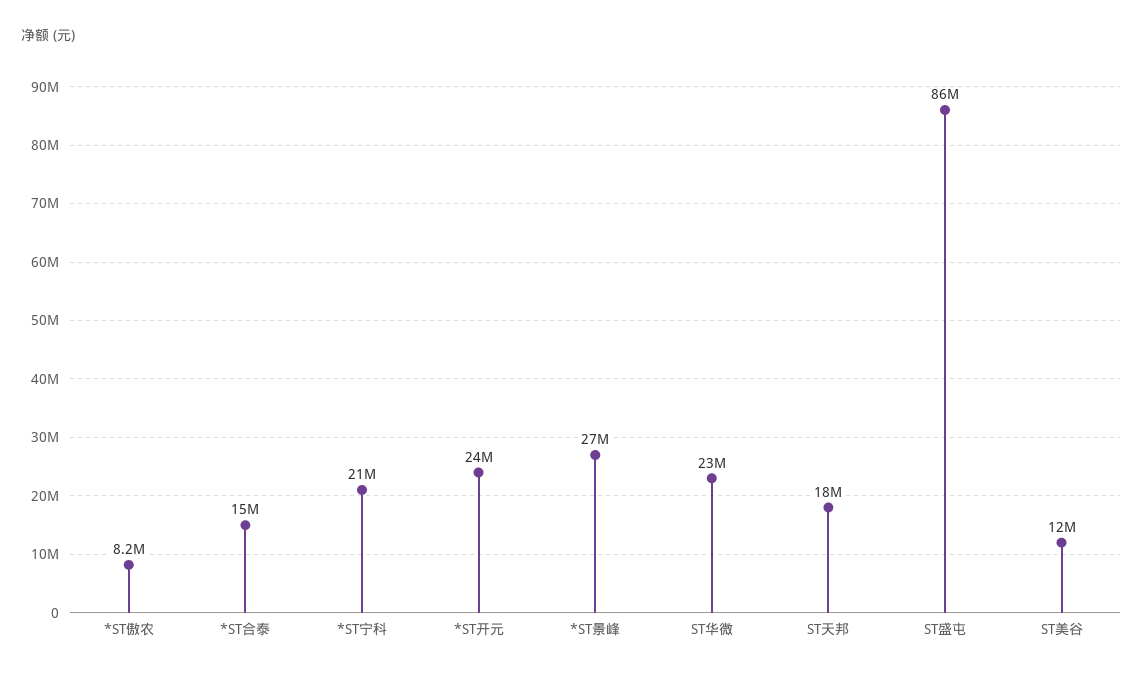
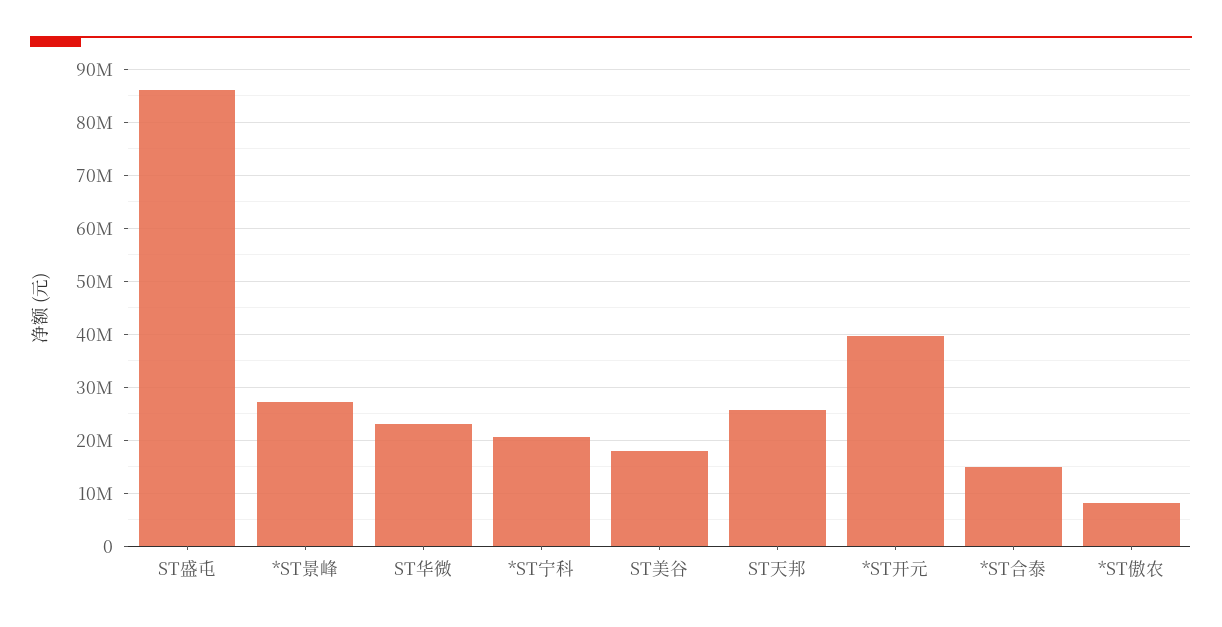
*ST开元: 24000000 -> 40000000
ST天邦: 18000000 -> 26000000
ST美谷: 12000000 -> 18000000

